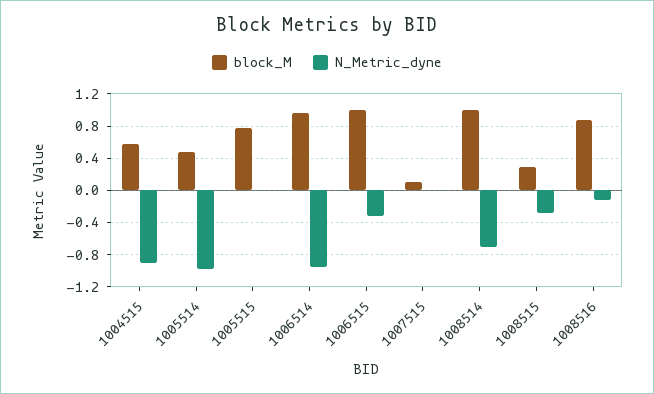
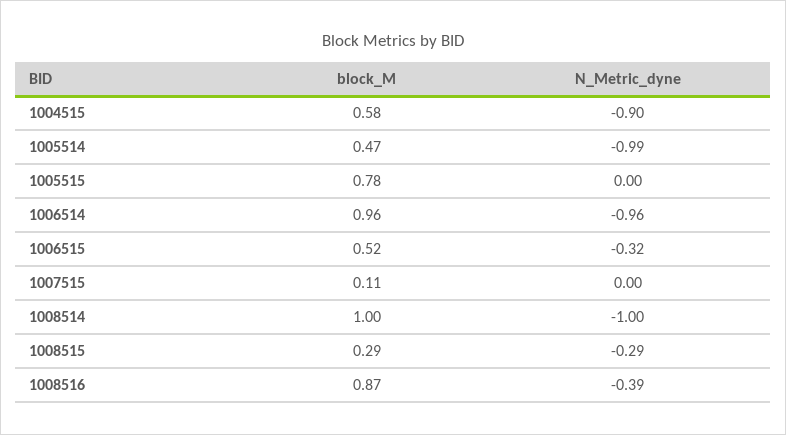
block_M, 1006515: 1 -> 0.52
N_Metric_dyne, 1008514: -0.7 -> -1
N_Metric_dyne, 1008516: -0.1 -> -0.39

